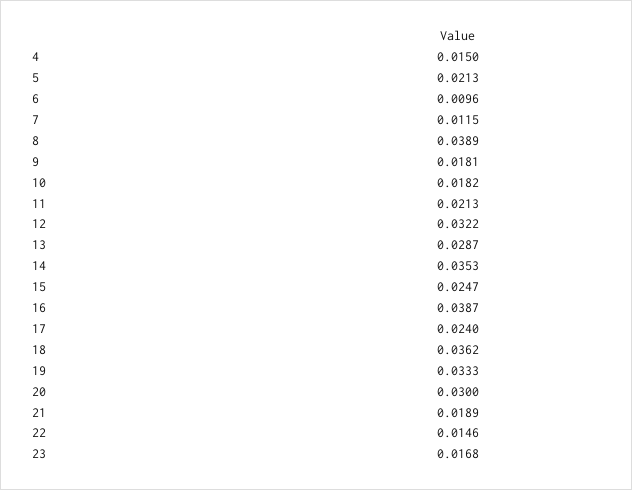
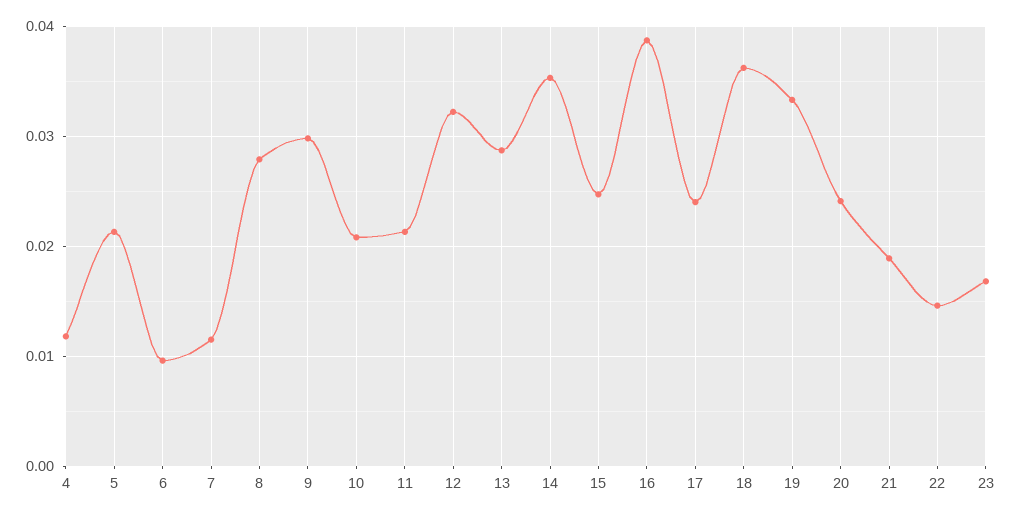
4: 0.015 -> 0.012
8: 0.0389 -> 0.028
9: 0.0181 -> 0.03
10: 0.0182 -> 0.021
20: 0.03 -> 0.024

